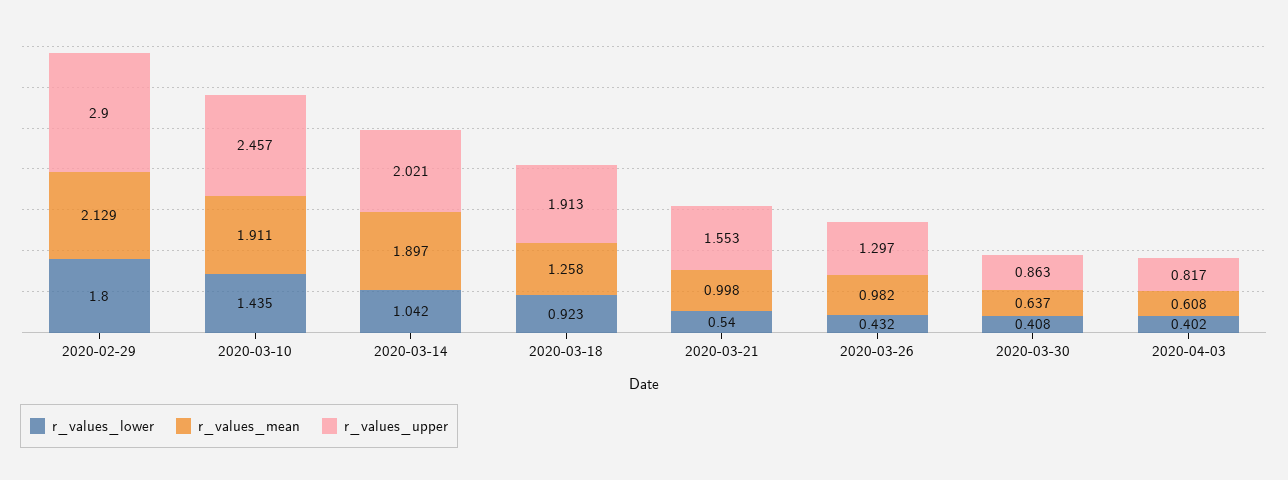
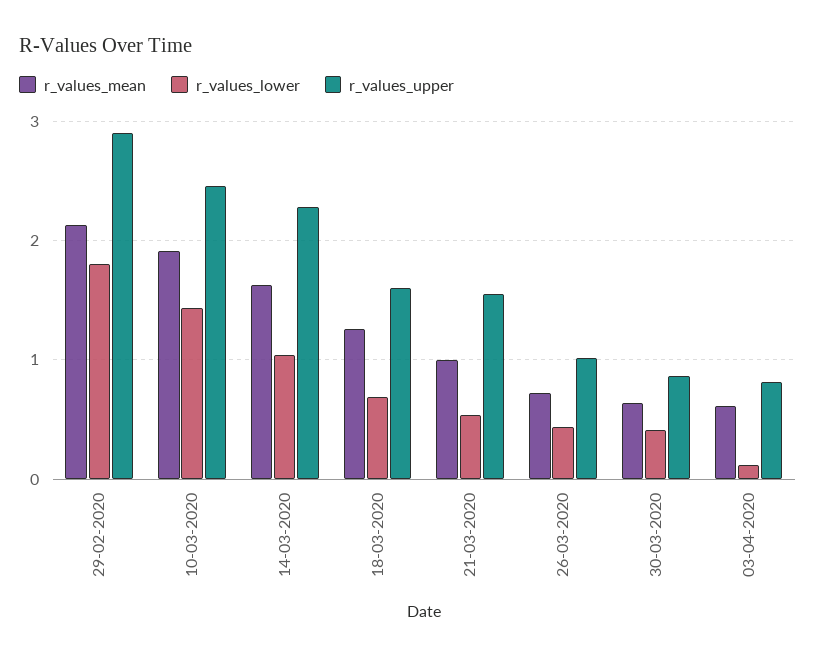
r_values_mean, 2020-03-14: 1.897 -> 1.6
r_values_upper, 2020-03-14: 2.021 -> 2.3
r_values_lower, 2020-03-18: 0.923 -> 0.7
r_values_upper, 2020-03-18: 1.913 -> 1.6
r_values_mean, 2020-03-26: 0.982 -> 0.7
r_values_upper, 2020-03-26: 1.297 -> 1
r_values_lower, 2020-04-03: 0.402 -> 0.1

